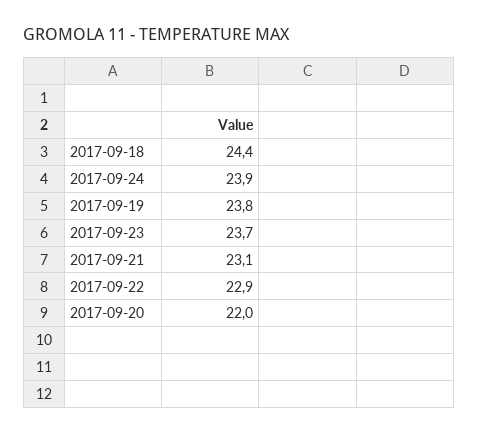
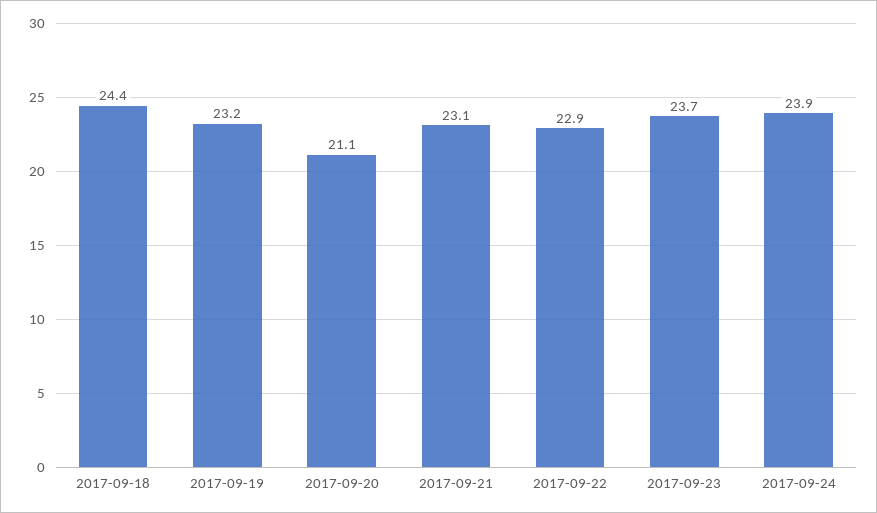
2017-09-19: 23.8 -> 23.2
2017-09-20: 22 -> 21.1

